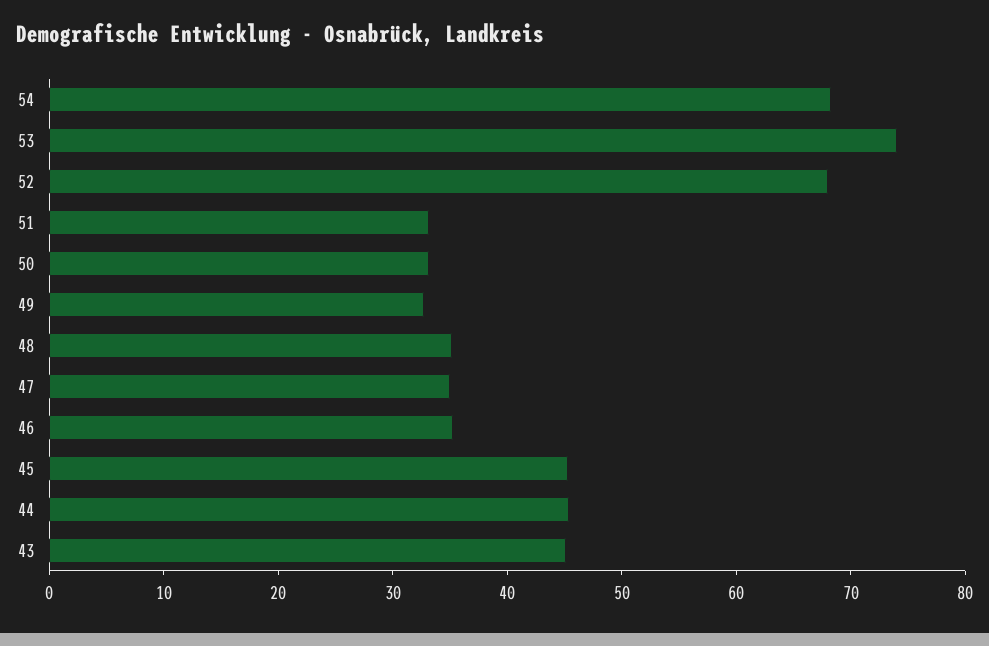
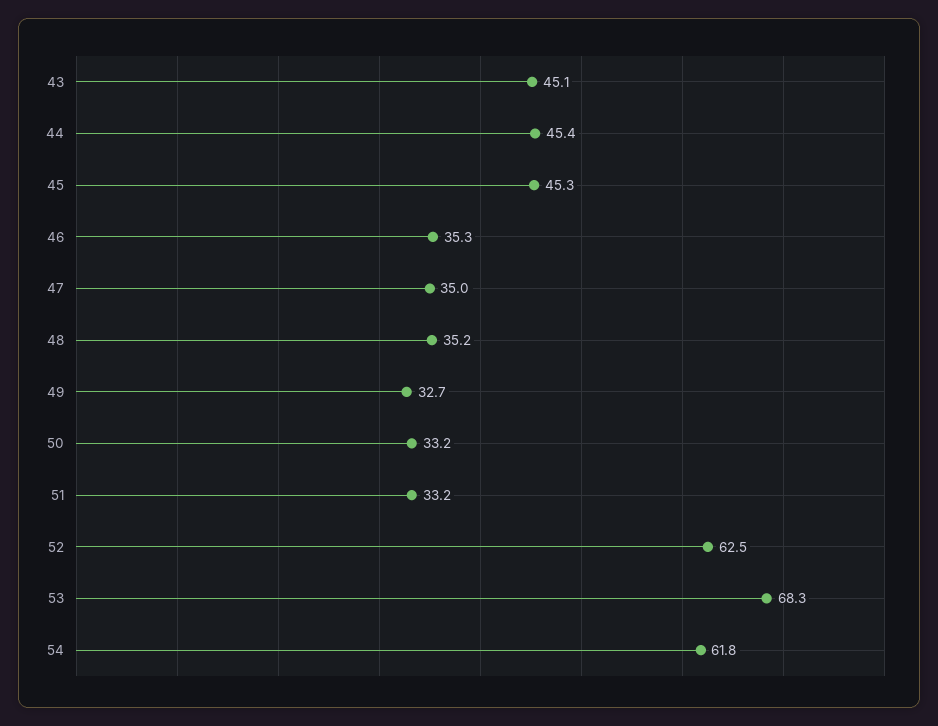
54: 68 -> 61.8
53: 74 -> 68.3
52: 68 -> 62.5

